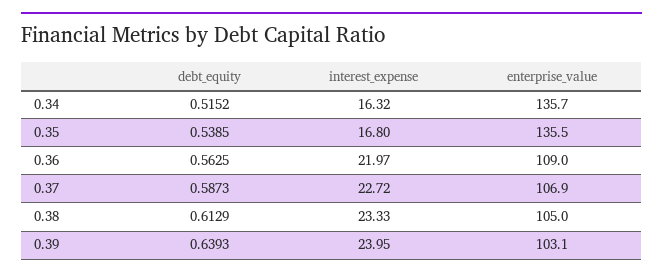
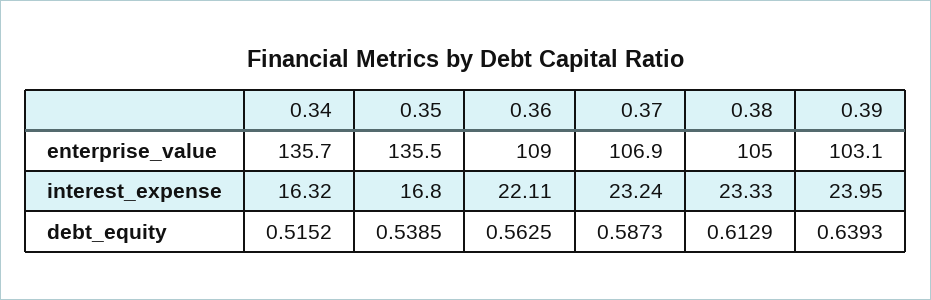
interest_expense, 0.36: 21.97 -> 22.11
interest_expense, 0.37: 22.72 -> 23.24

